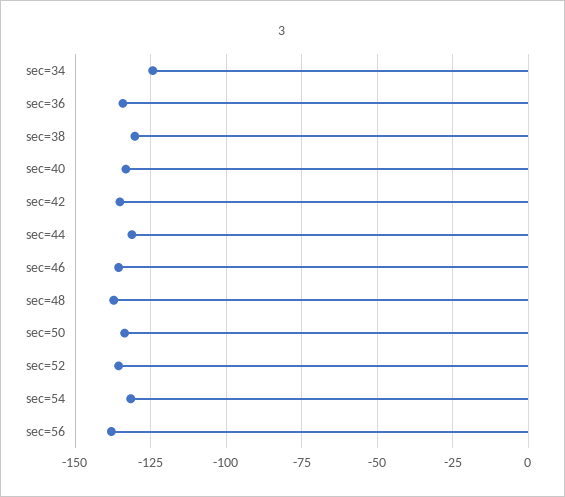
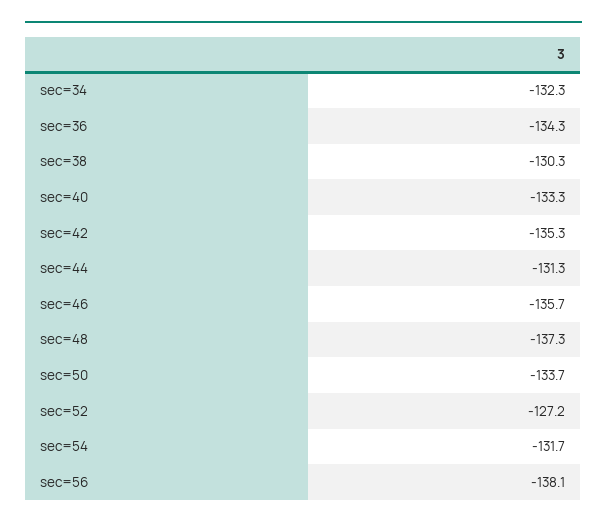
sec=34: -125 -> -132.3
sec=52: -135 -> -127.2

